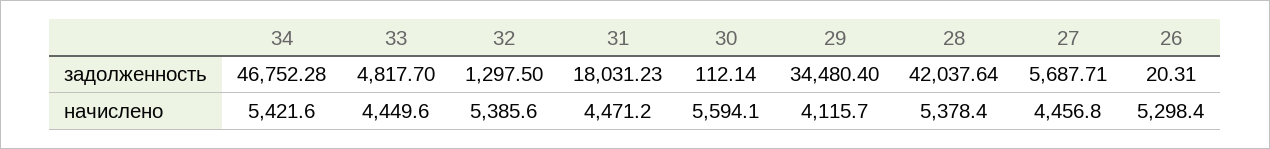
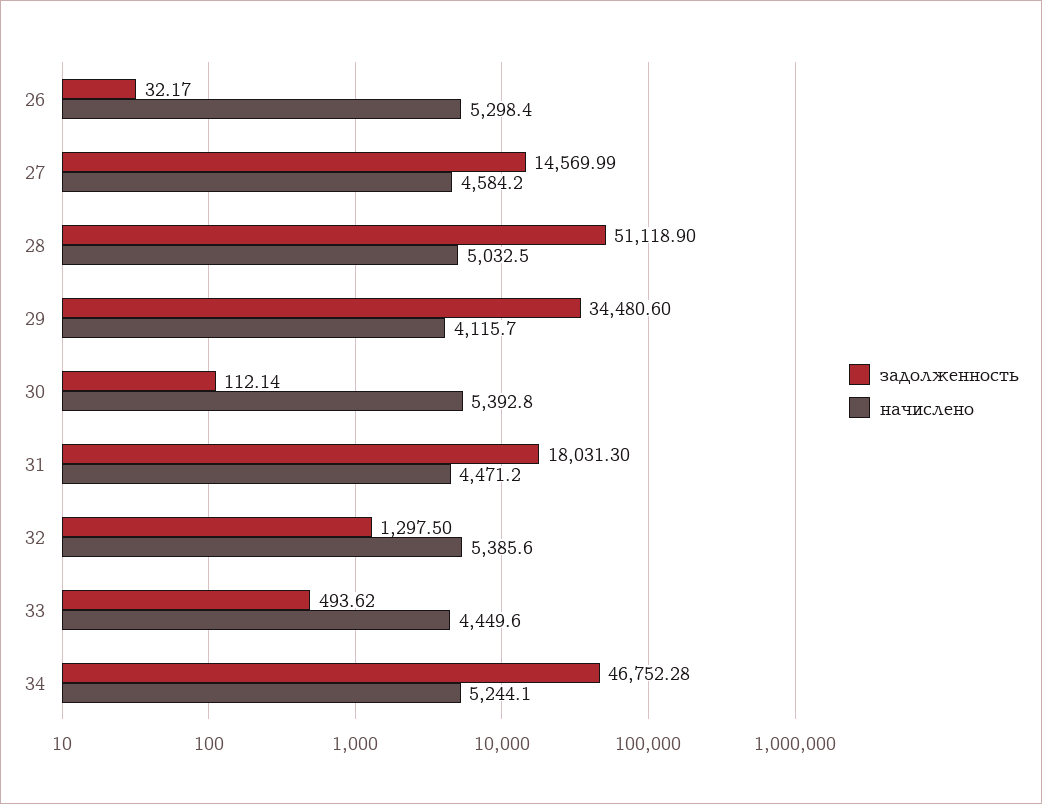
задолженность, 33: 4817.7 -> 493.62
задолженность, 31: 18031.23 -> 18031.3
задолженность, 29: 34480.4 -> 34480.6
задолженность, 28: 42037.64 -> 51118.9
задолженность, 27: 5687.71 -> 14569.99
задолженность, 26: 20.31 -> 32.17
начислено, 34: 5421.6 -> 5244.1
начислено, 30: 5594.1 -> 5392.8
начислено, 28: 5378.4 -> 5032.5
начислено, 27: 4456.8 -> 4584.2

